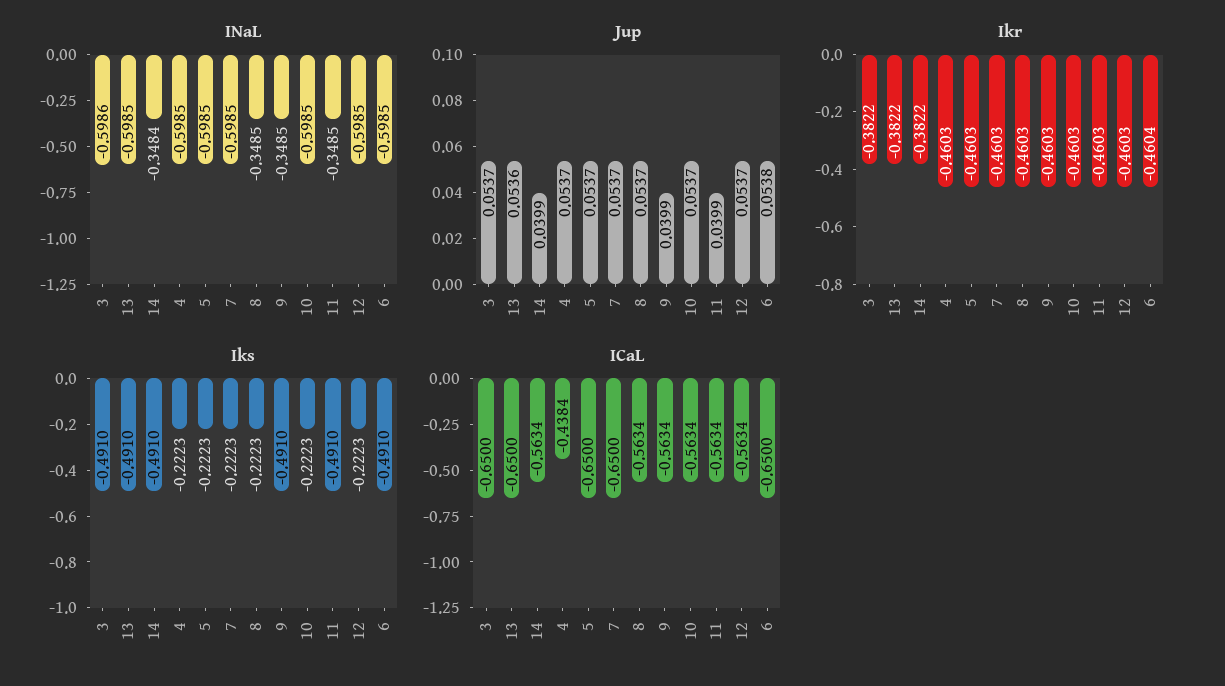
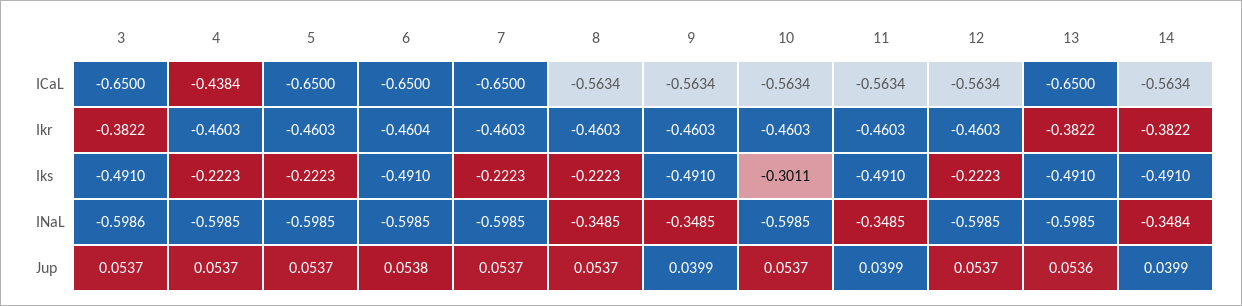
Iks, 10: -0.2223 -> -0.3011

